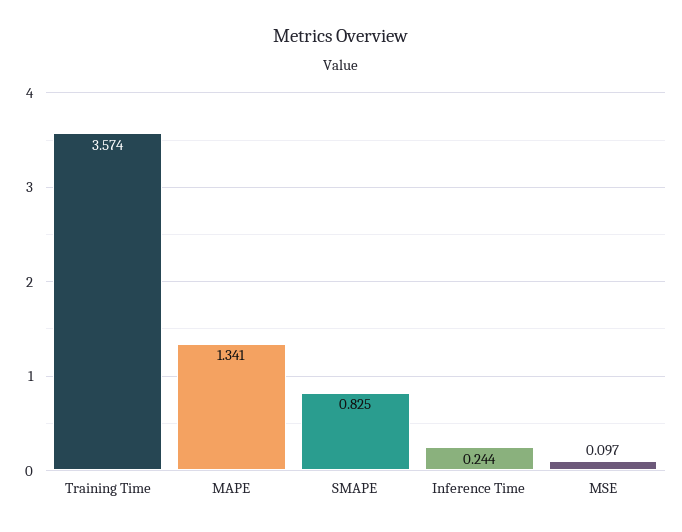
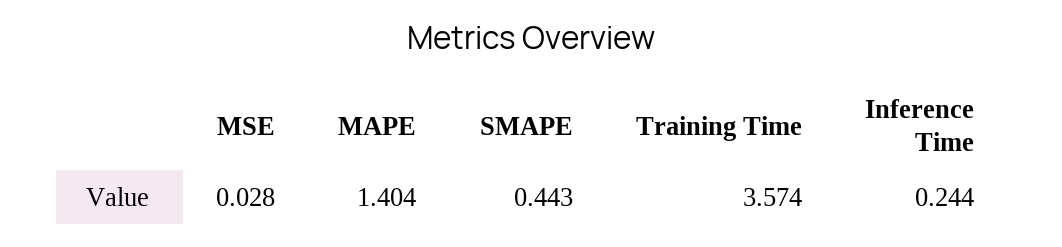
MAPE: 1.341 -> 1.404
SMAPE: 0.825 -> 0.443
MSE: 0.097 -> 0.028

